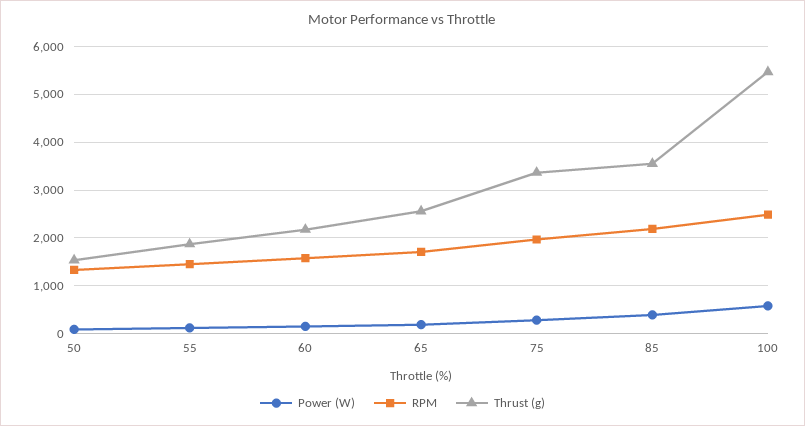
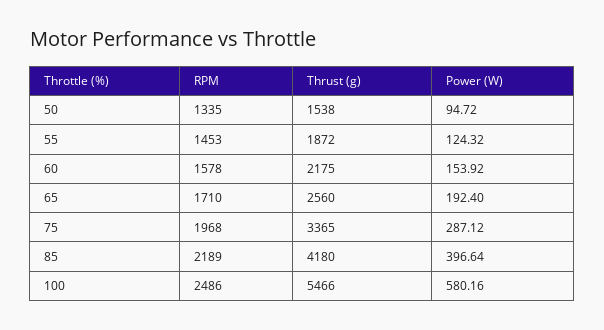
Thrust (g), 85: 3600 -> 4180

